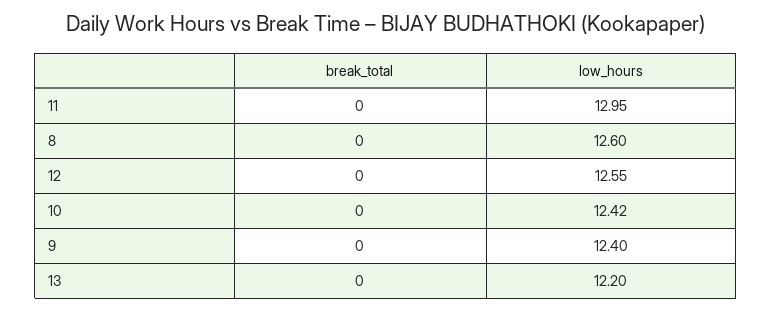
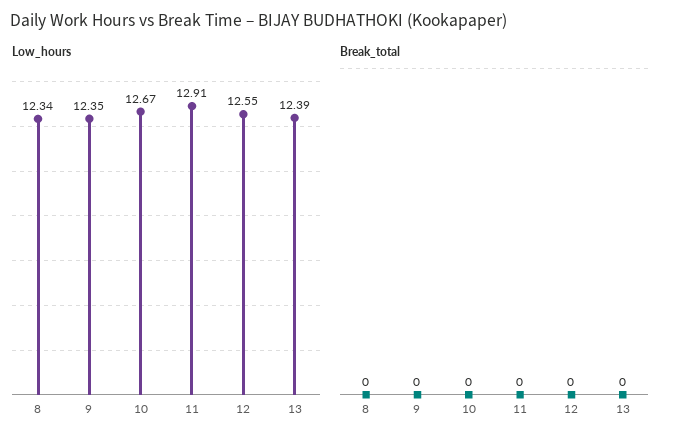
low_hours, 11: 12.95 -> 12.91
low_hours, 8: 12.6 -> 12.34
low_hours, 10: 12.42 -> 12.67
low_hours, 9: 12.4 -> 12.35
low_hours, 13: 12.2 -> 12.39

